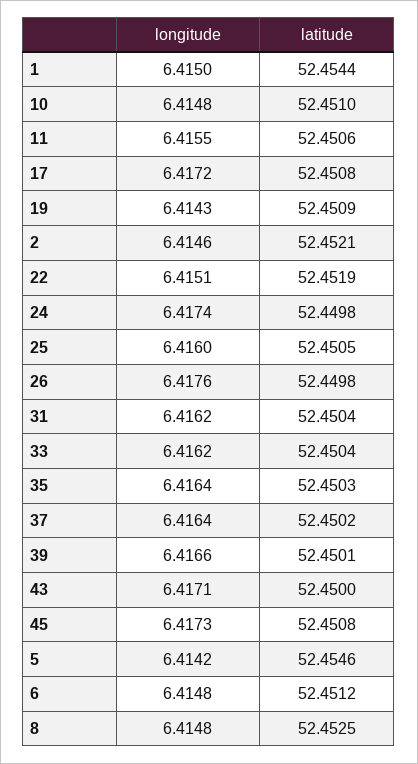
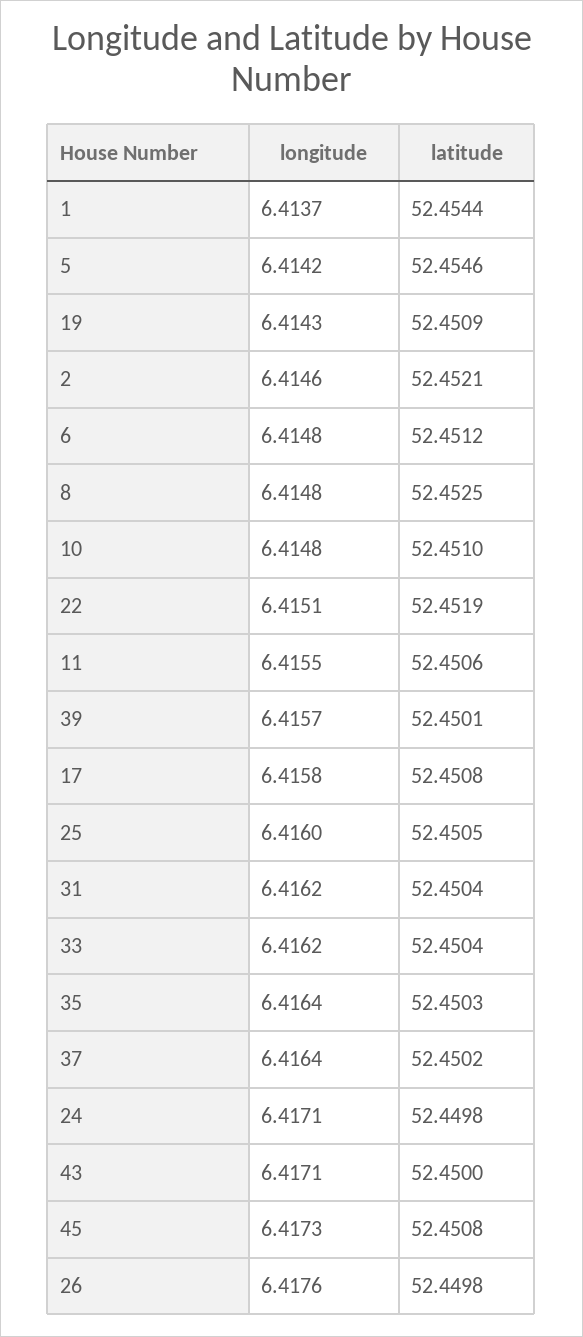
longitude, 1: 6.415 -> 6.4137
longitude, 17: 6.4172 -> 6.4158
longitude, 24: 6.4174 -> 6.4171
longitude, 39: 6.4166 -> 6.4157

